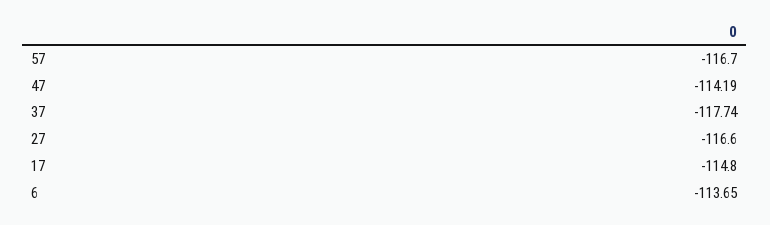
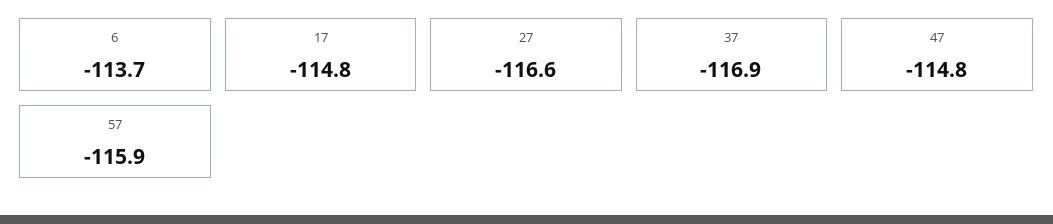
57: -116.7 -> -115.9
47: -114.19 -> -114.8
37: -117.74 -> -116.9

